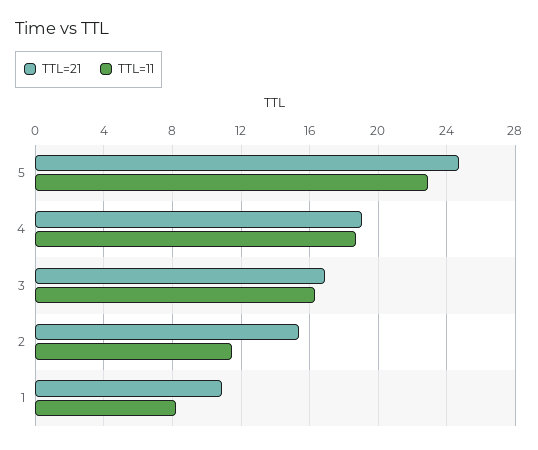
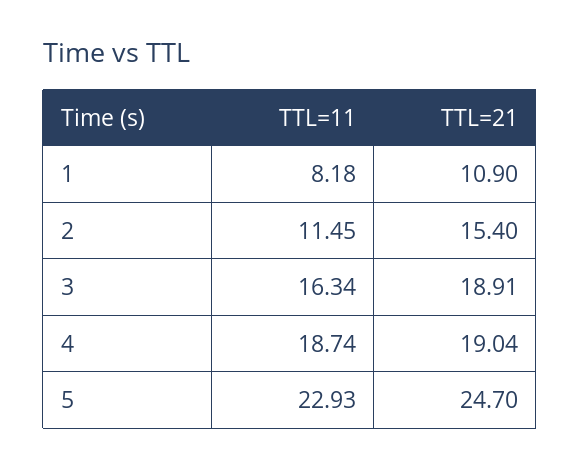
TTL=21, 3: 17 -> 18.91

